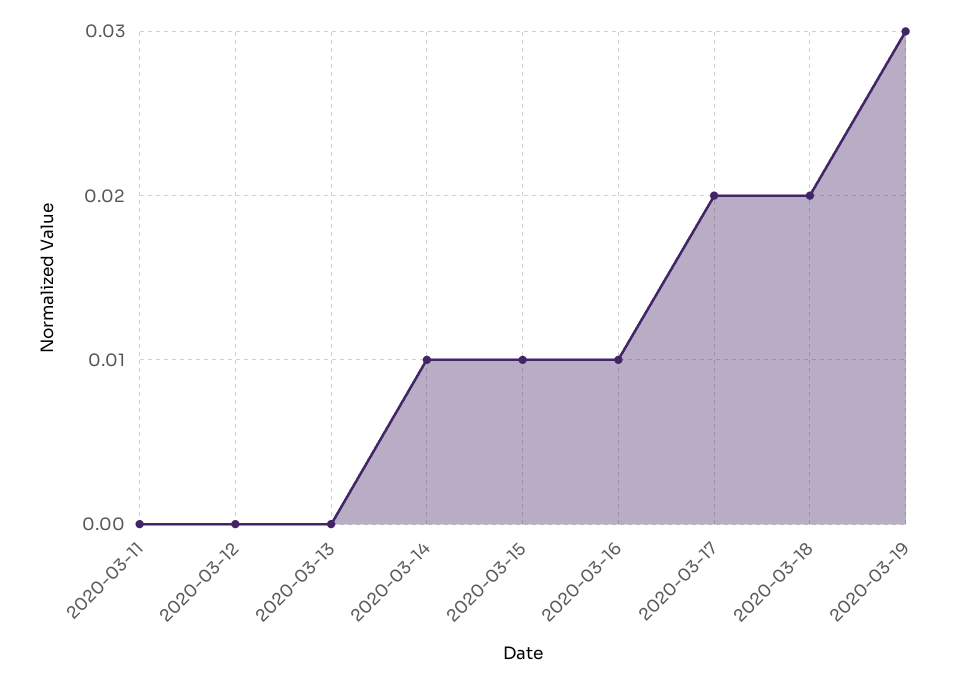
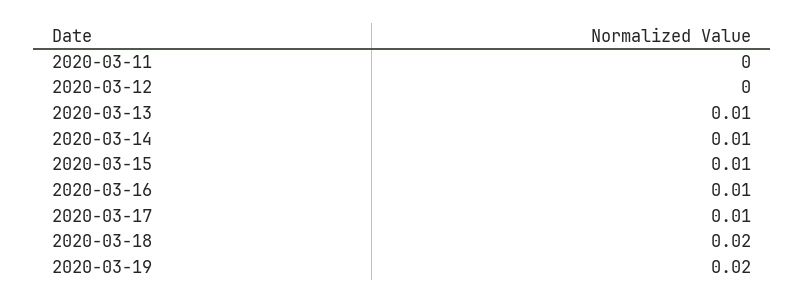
2020-03-13: 0 -> 0.01
2020-03-17: 0.02 -> 0.01
2020-03-19: 0.03 -> 0.02

